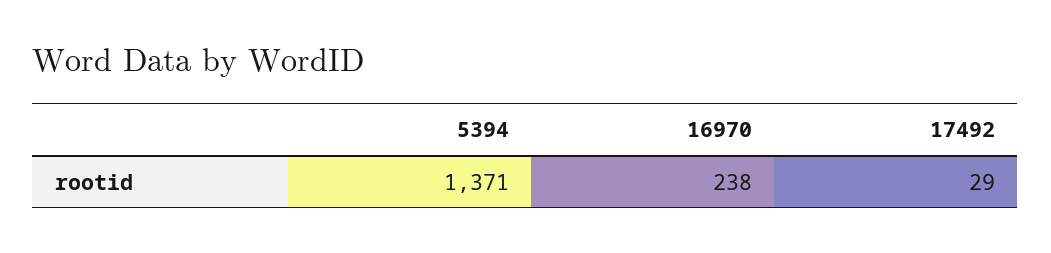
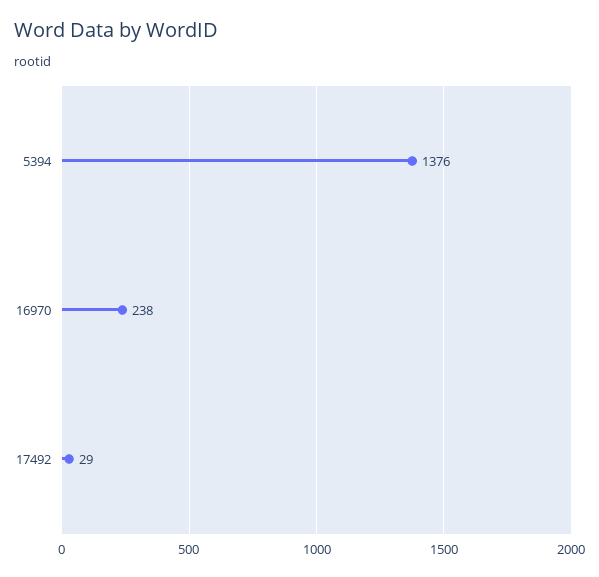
5394: 1371 -> 1376

